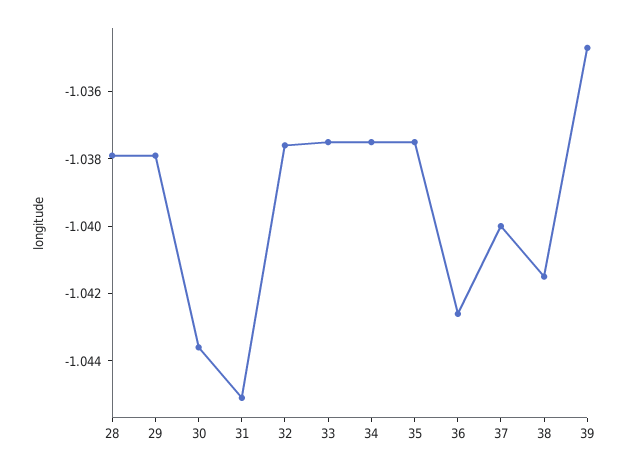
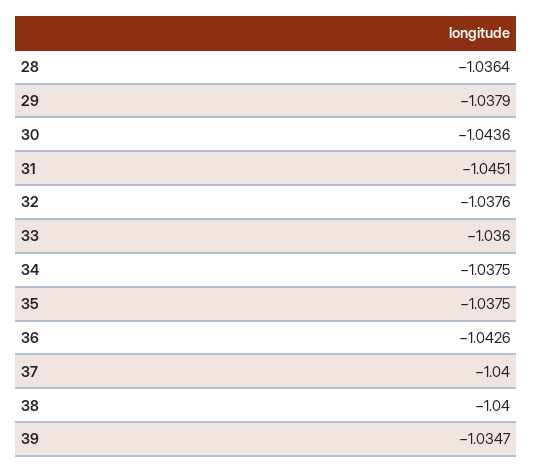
28: -1.038 -> -1.0364
33: -1.0375 -> -1.036
38: -1.0415 -> -1.04

